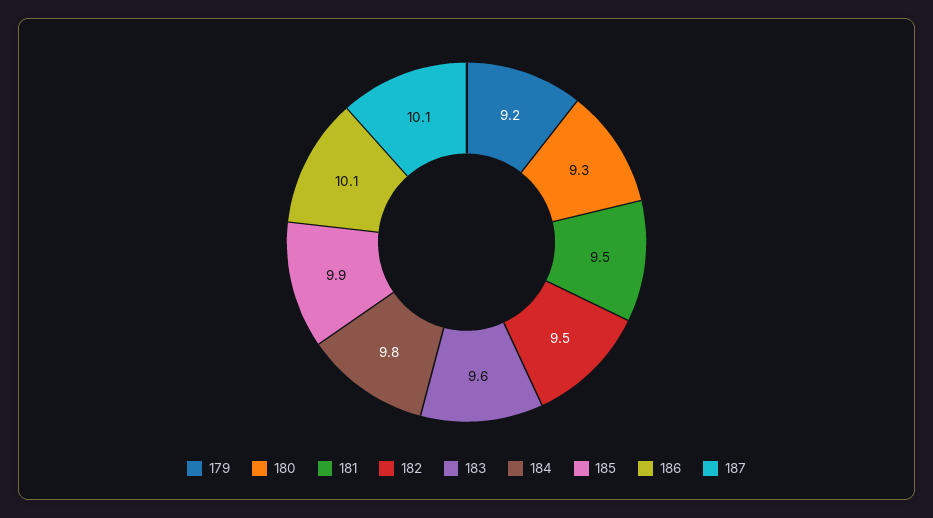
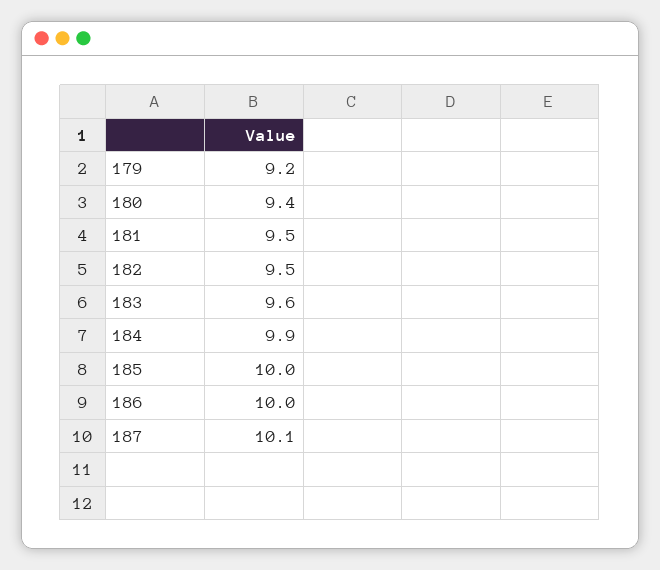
180: 9.3 -> 9.4
184: 9.8 -> 9.9
185: 9.9 -> 10
186: 10.1 -> 10

